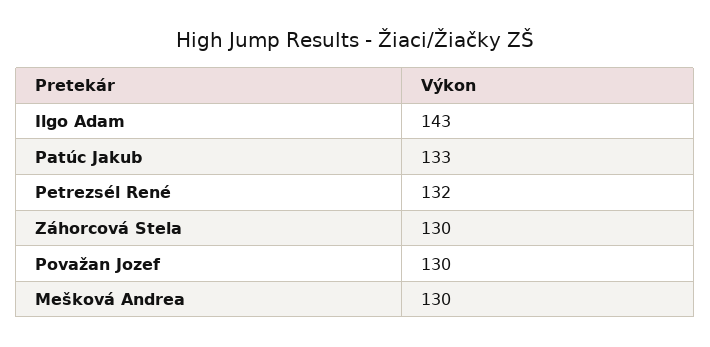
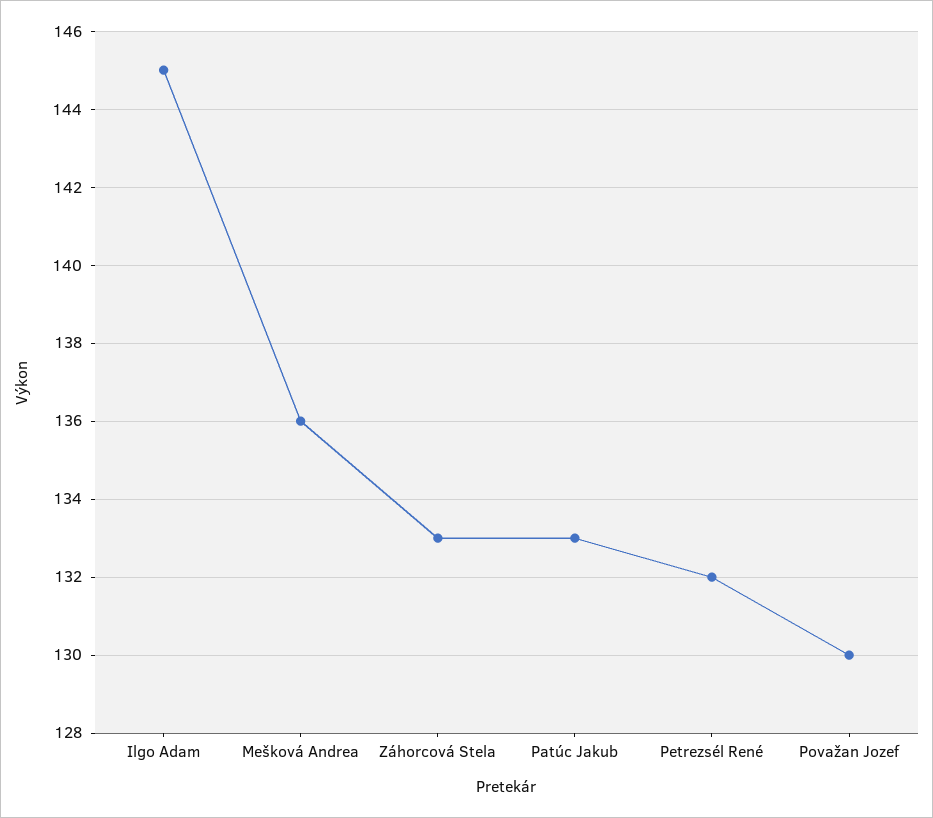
Ilgo Adam: 143 -> 145
Záhorcová Stela: 130 -> 133
Mešková Andrea: 130 -> 136

